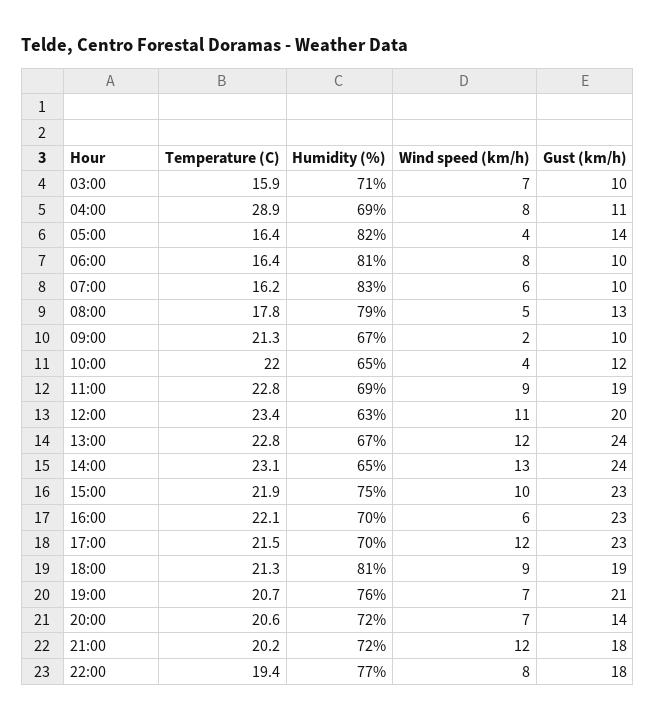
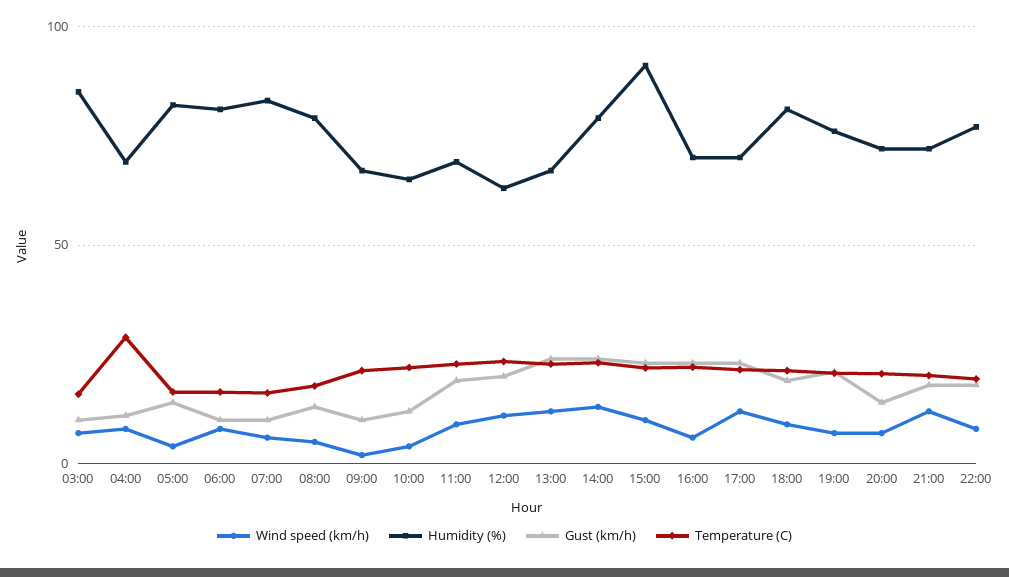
Humidity (%), 03:00: 71 -> 85
Humidity (%), 14:00: 65 -> 80
Humidity (%), 15:00: 75 -> 90

